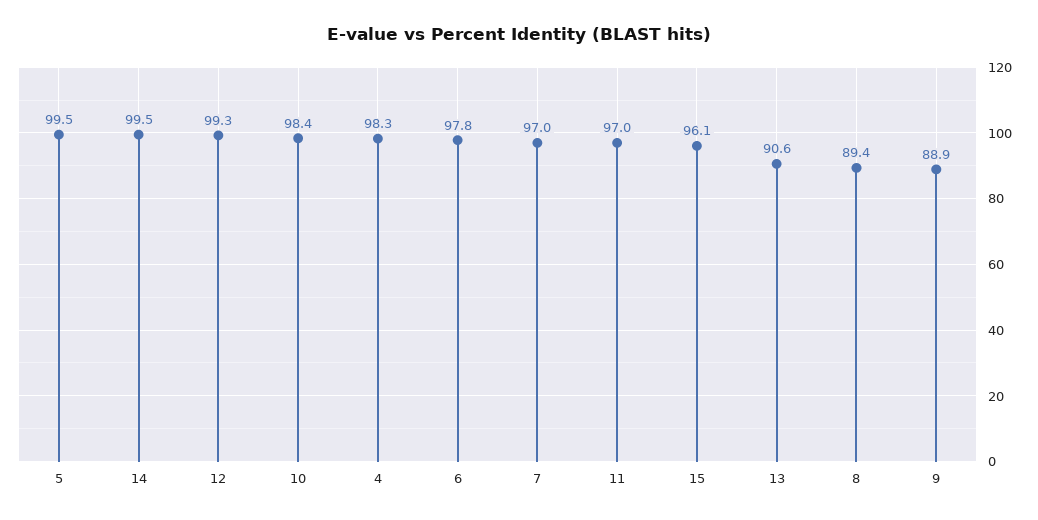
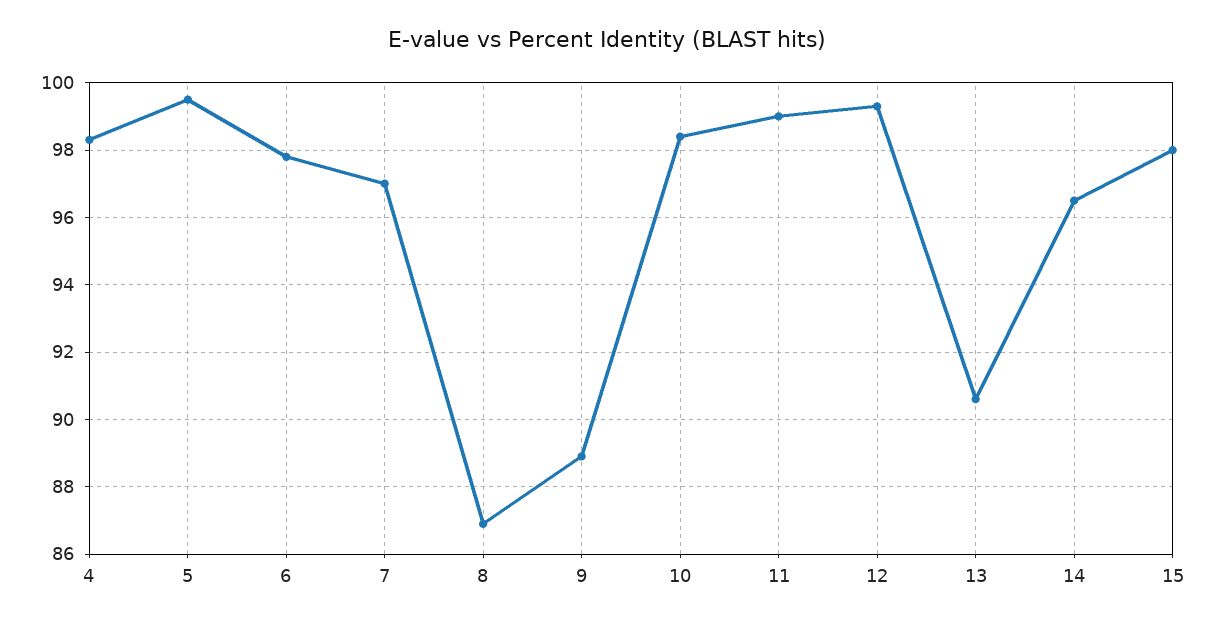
14: 99.5 -> 96.5
11: 97 -> 99
15: 96.1 -> 98
8: 89.4 -> 87

